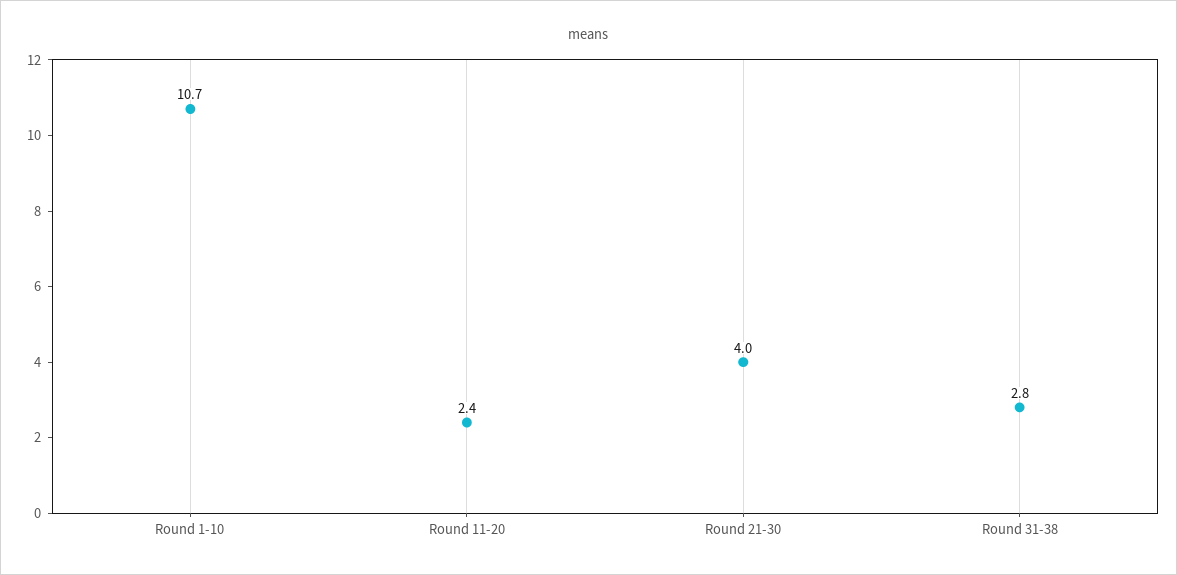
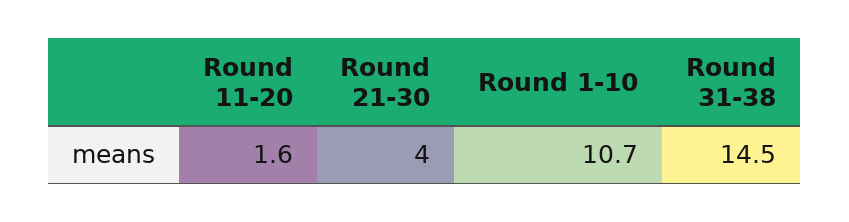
Round 11-20: 2.4 -> 1.6
Round 31-38: 2.8 -> 14.5

